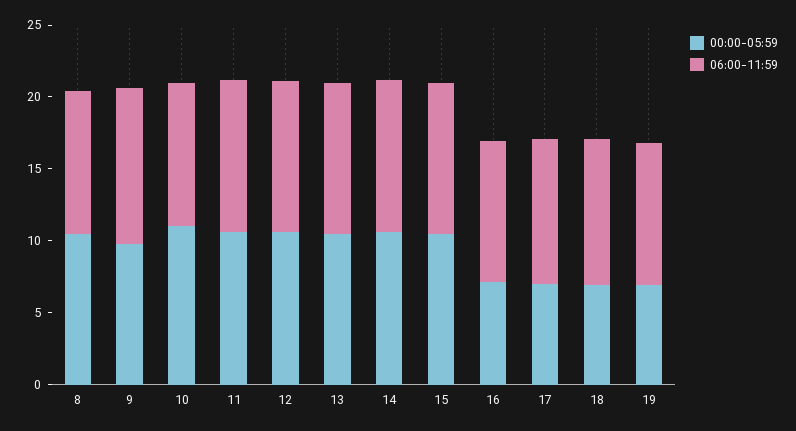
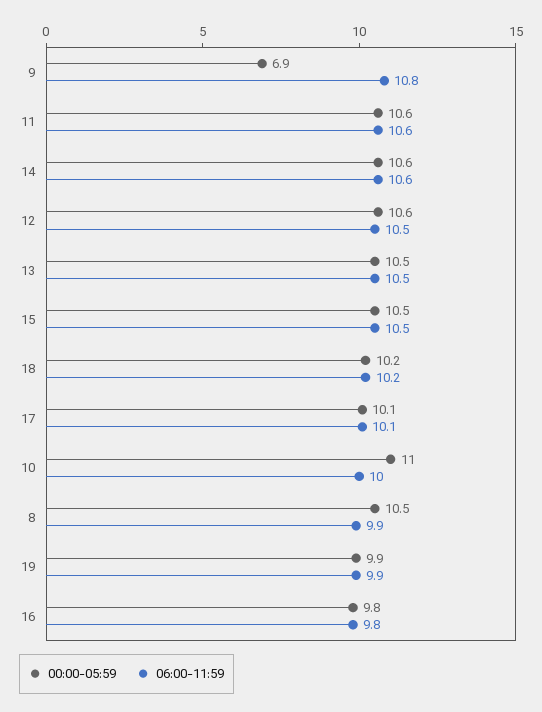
00:00-05:59, 9: 10 -> 6.9
00:00-05:59, 16: 7 -> 9.8
00:00-05:59, 17: 7 -> 10.1
00:00-05:59, 18: 7 -> 10.2
00:00-05:59, 19: 7 -> 9.9

